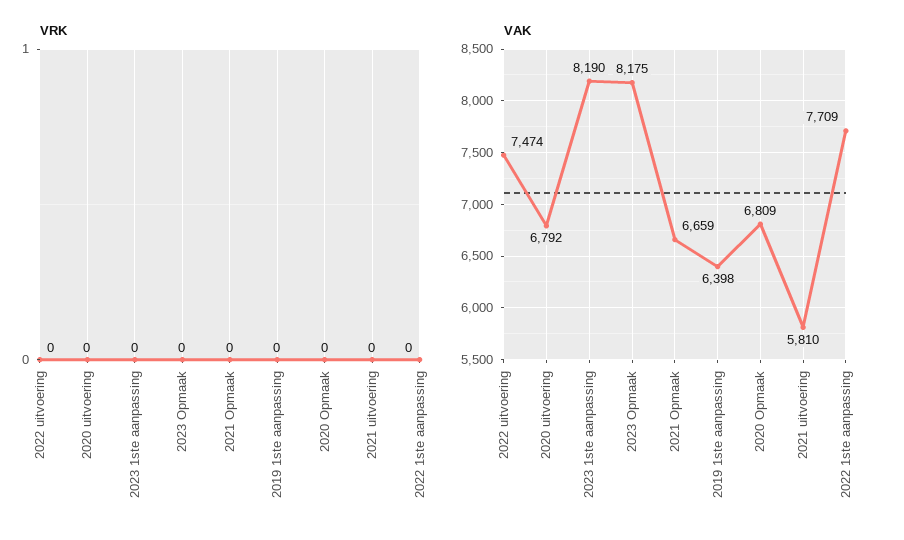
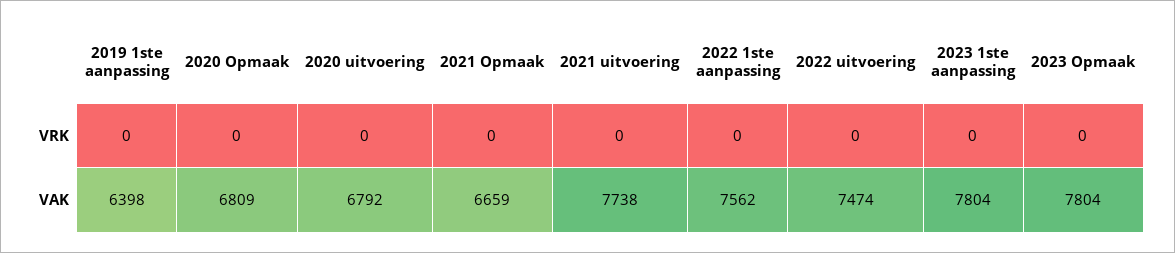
VAK, 2023 1ste aanpassing: 8190 -> 7804
VAK, 2023 Opmaak: 8175 -> 7804
VAK, 2021 uitvoering: 5810 -> 7738
VAK, 2022 1ste aanpassing: 7709 -> 7562

